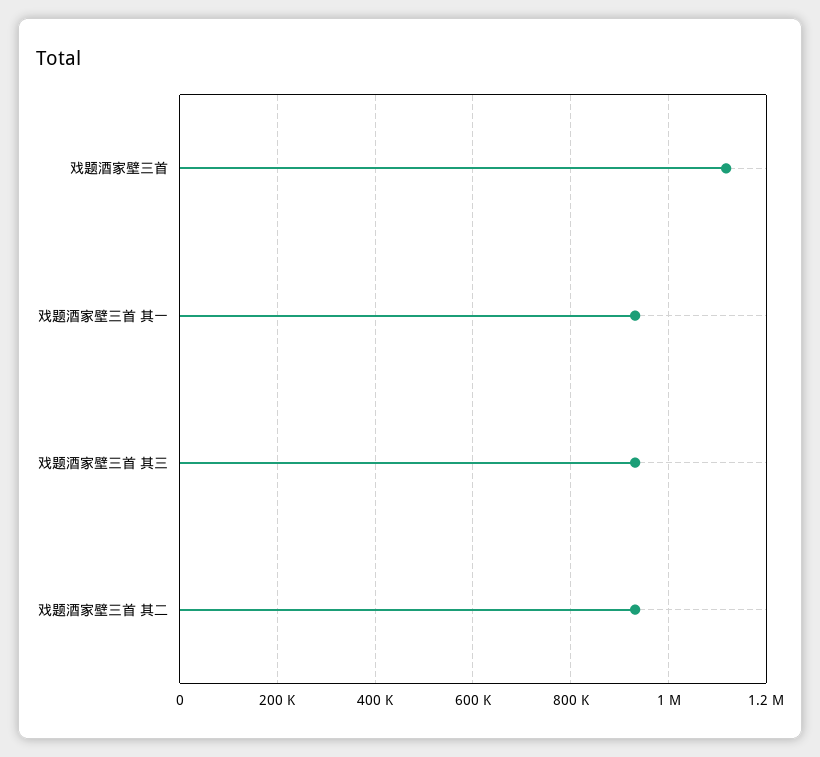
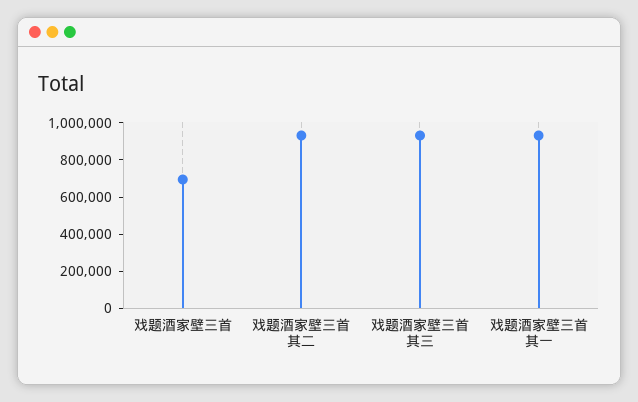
戏题酒家壁三首: 1120000 -> 700000

